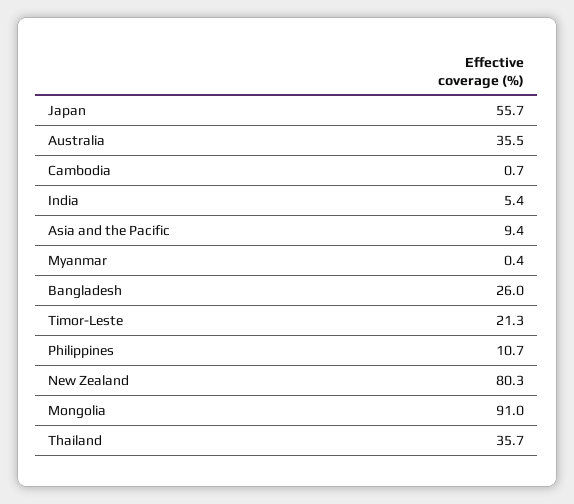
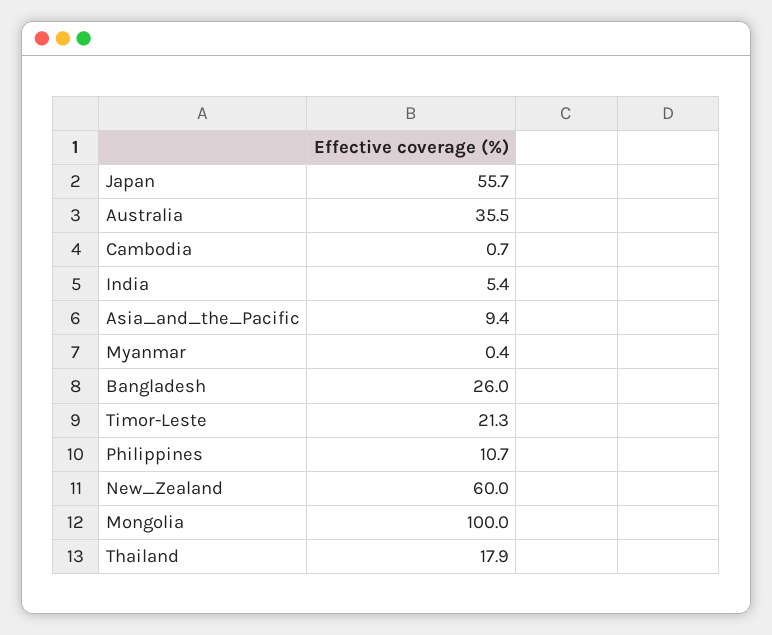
New Zealand: 80.3 -> 60
Mongolia: 91 -> 100
Thailand: 35.7 -> 17.9

